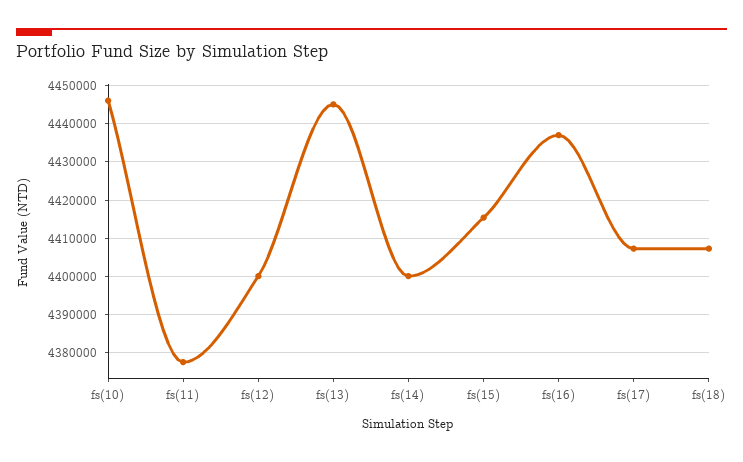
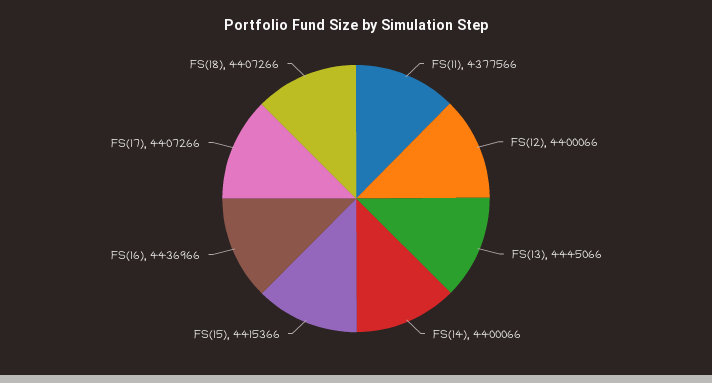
fs(10): 4446000 -> none

